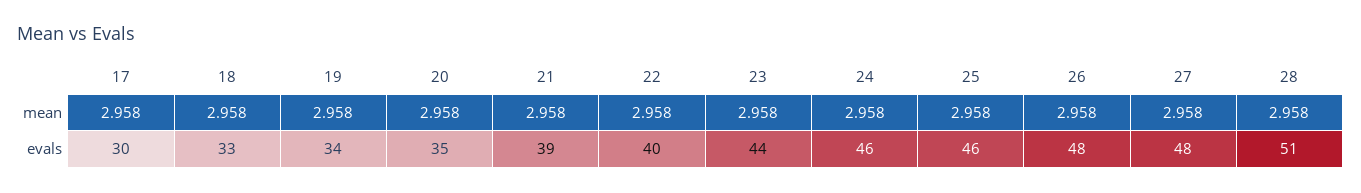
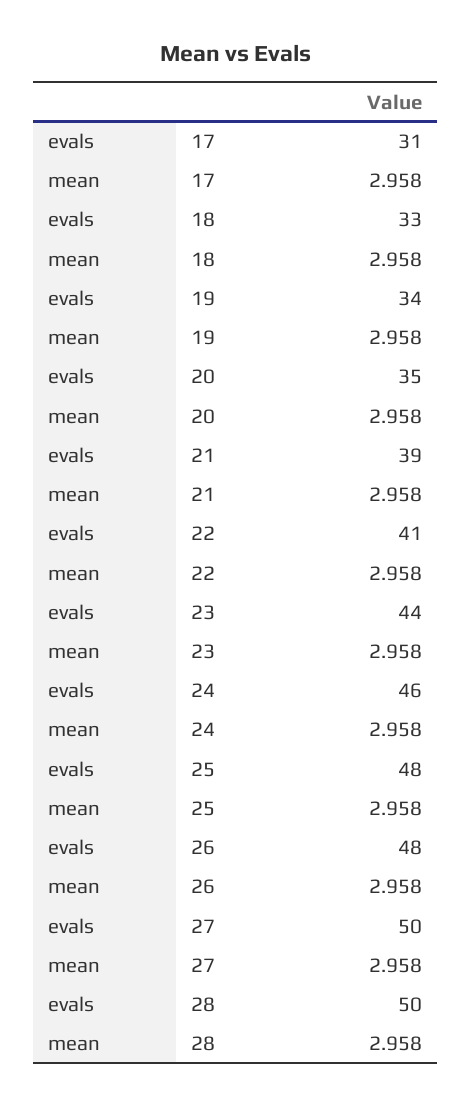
17, evals: 30 -> 31
22, evals: 40 -> 41
25, evals: 46 -> 48
27, evals: 48 -> 50
28, evals: 51 -> 50

